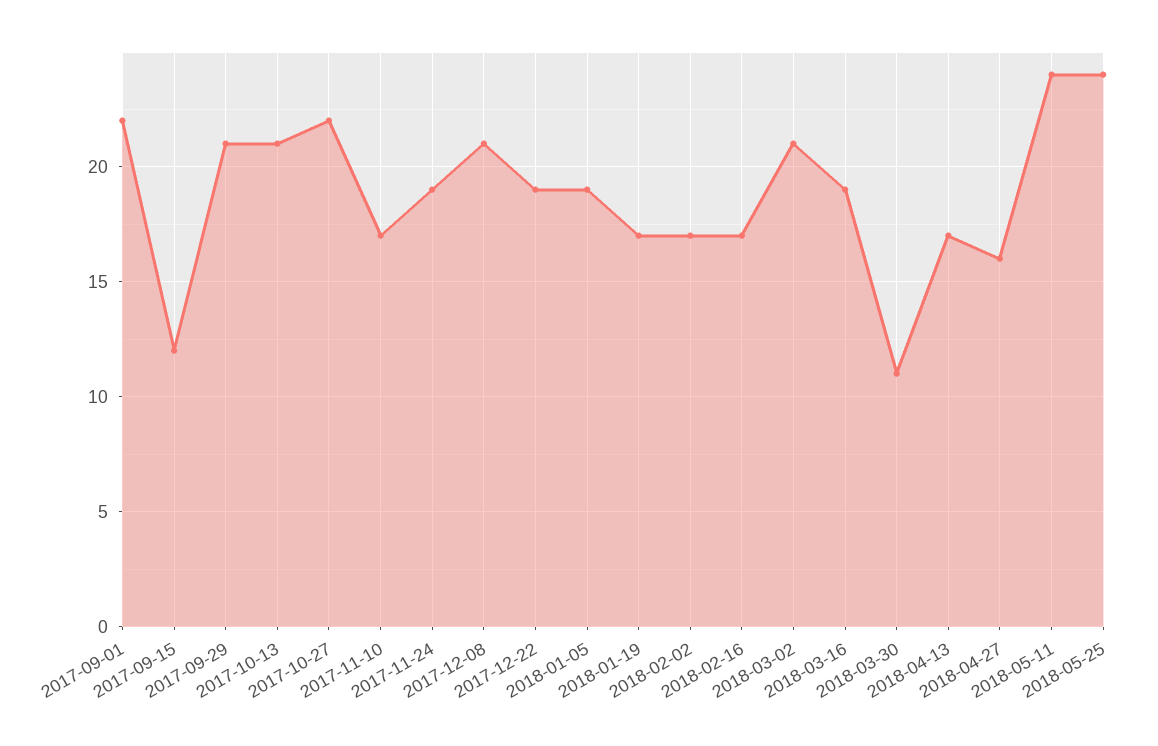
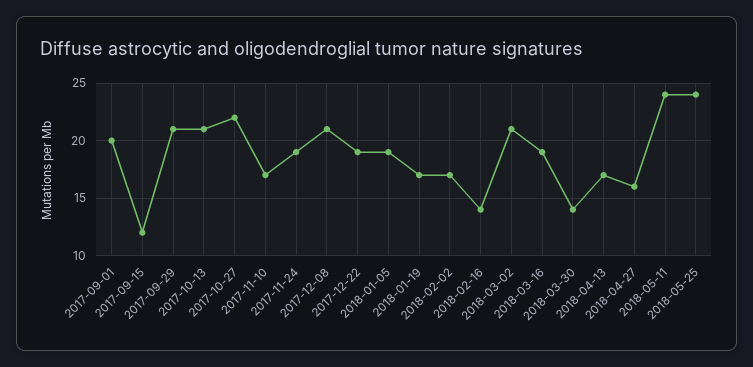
2017-09-01: 22 -> 20
2018-02-16: 17 -> 14
2018-03-30: 11 -> 14

